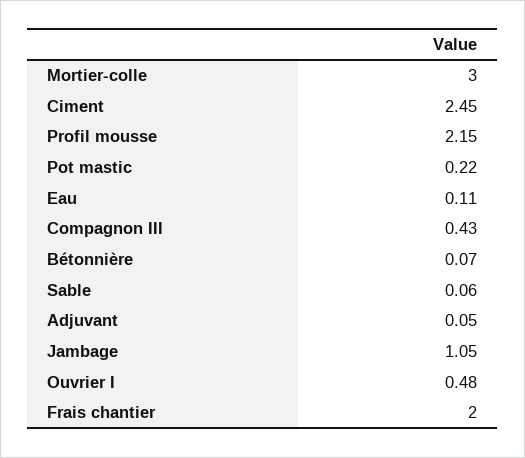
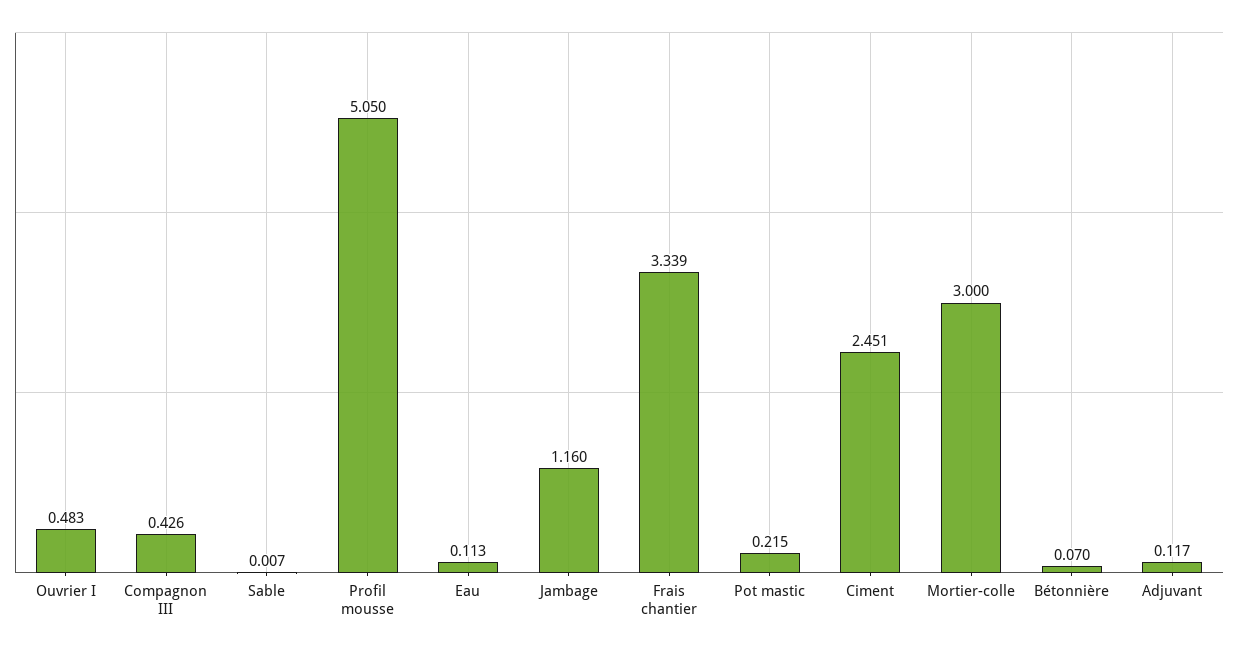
Profil mousse: 2.15 -> 5.05
Sable: 0.06 -> 0.007
Adjuvant: 0.05 -> 0.117
Jambage: 1.05 -> 1.16
Frais chantier: 2 -> 3.339

